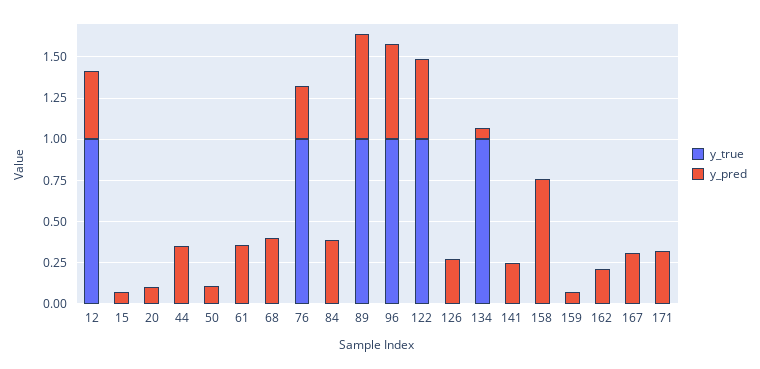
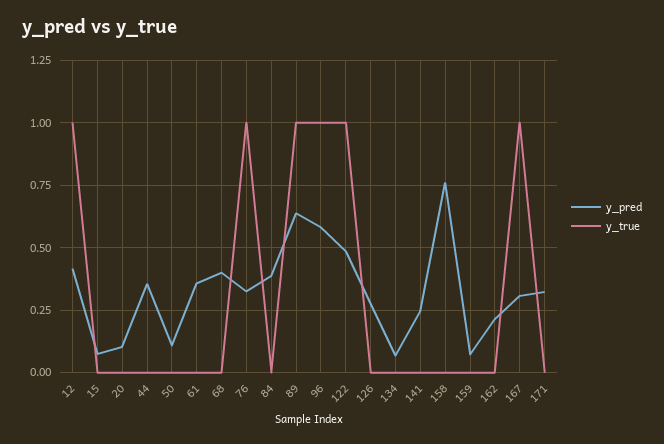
y_true, 134: 1 -> 0
y_true, 167: 0 -> 1

